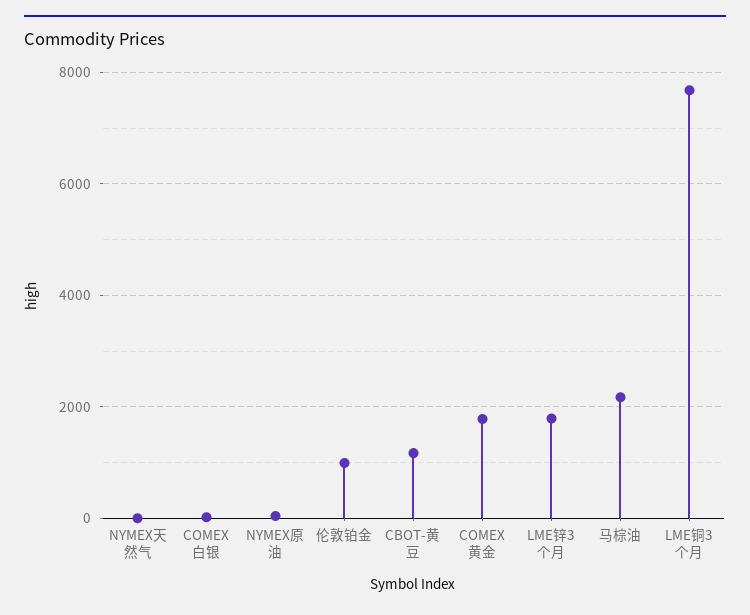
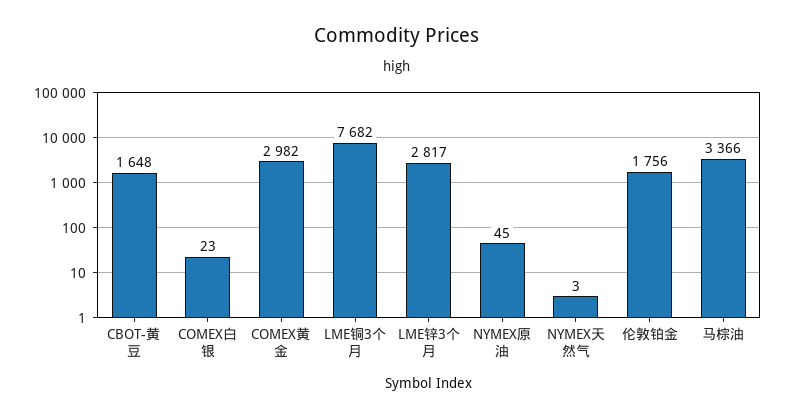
伦敦铂金: 1000 -> 1756
CBOT-黄豆: 1200 -> 1648
COMEX黄金: 1800 -> 2982
LME锌3个月: 1800 -> 2817
马棕油: 2200 -> 3366

